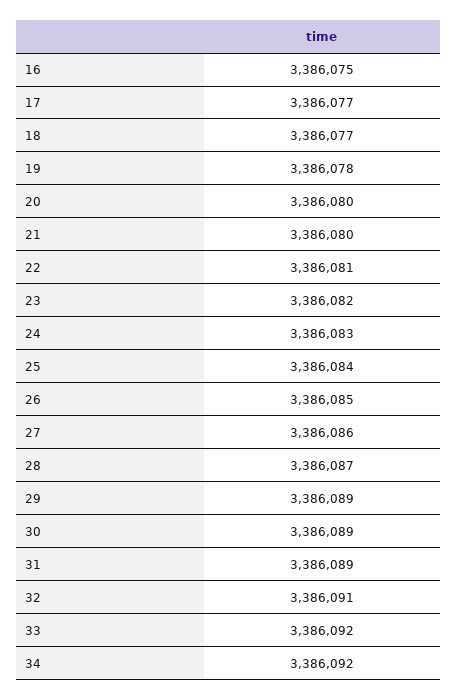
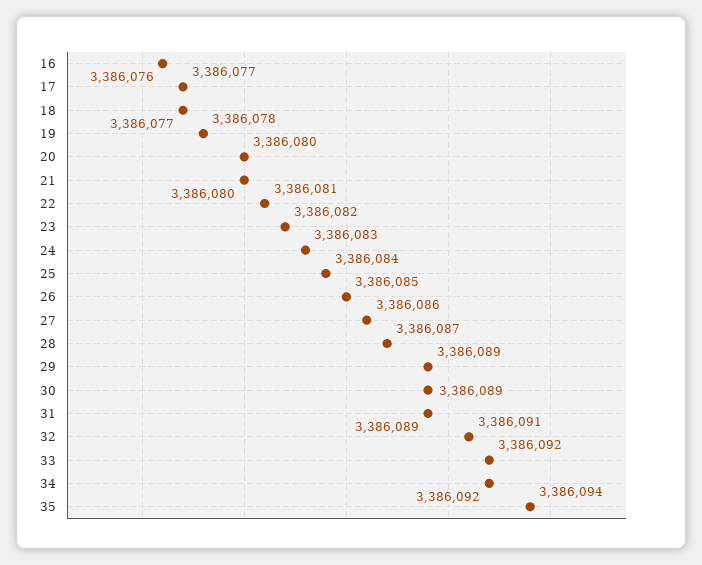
16: 3386075 -> 3386076
35: none -> 3386094

